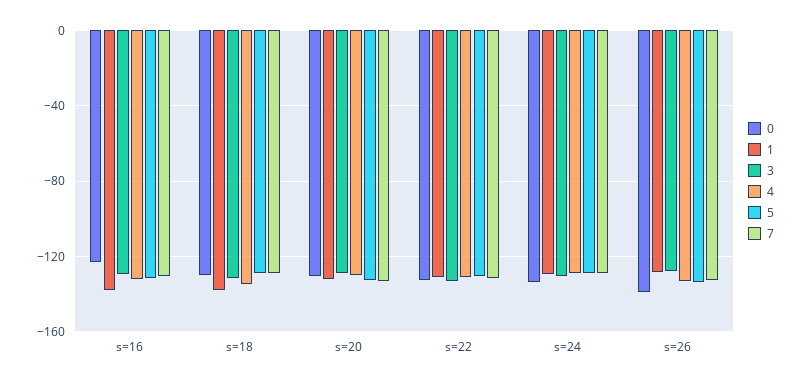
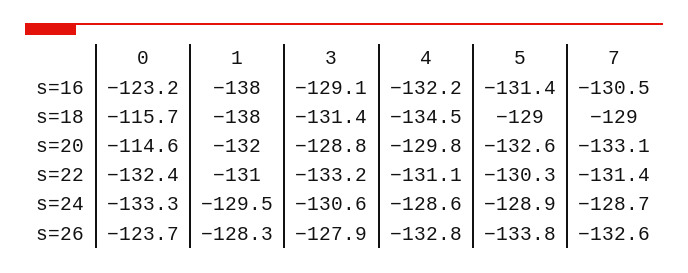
0, s=18: -130 -> -115.7
0, s=20: -130 -> -114.6
0, s=26: -140 -> -123.7

